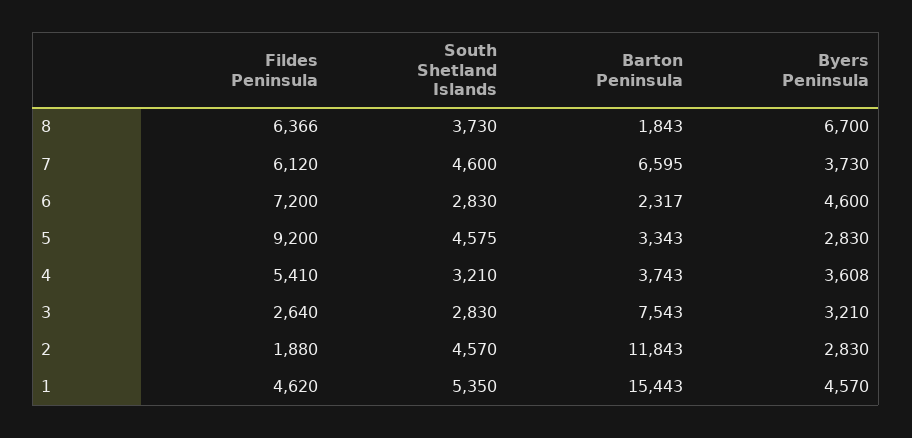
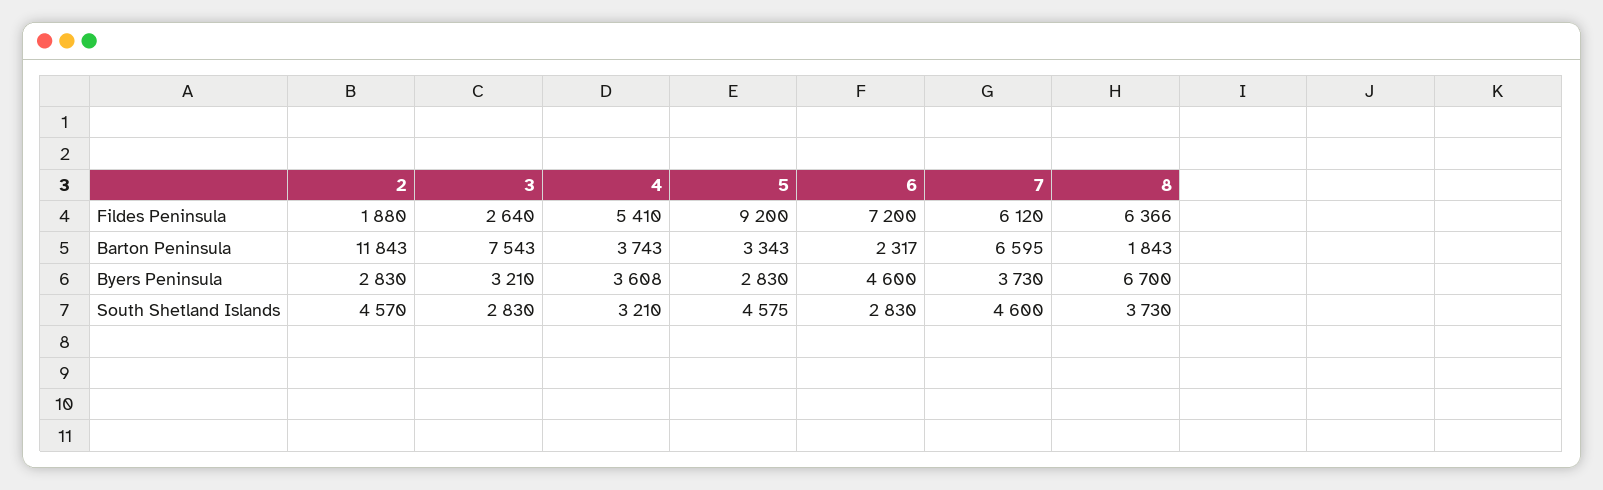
Fildes Peninsula, 1: 4620 -> none
South Shetland Islands, 1: 5350 -> none
Barton Peninsula, 1: 15443 -> none
Byers Peninsula, 1: 4570 -> none

